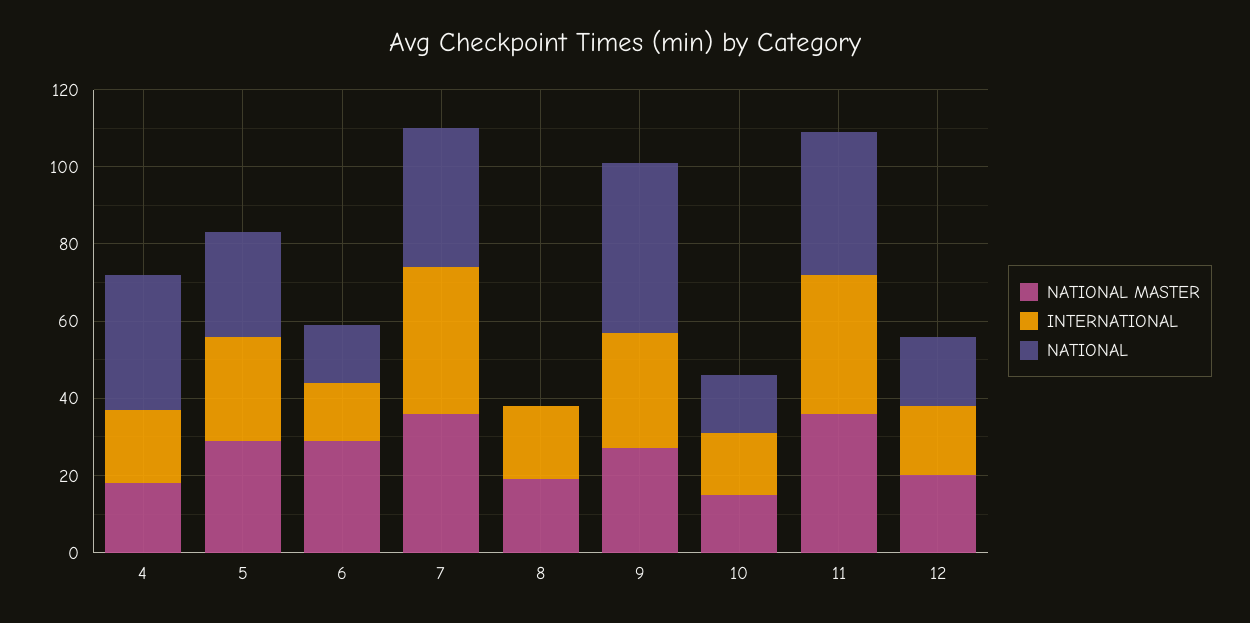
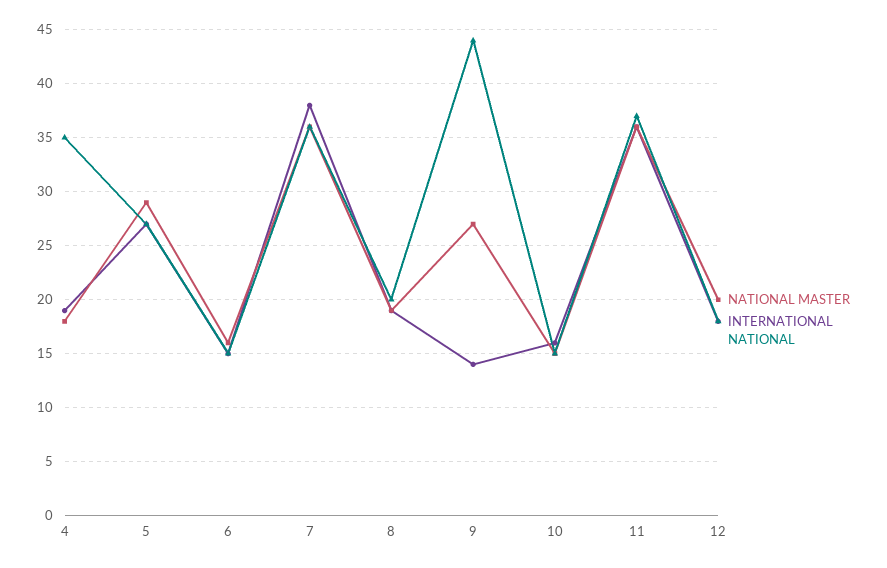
NATIONAL MASTER, 6: 30 -> 16
NATIONAL, 8: 0 -> 20
INTERNATIONAL, 9: 30 -> 14

